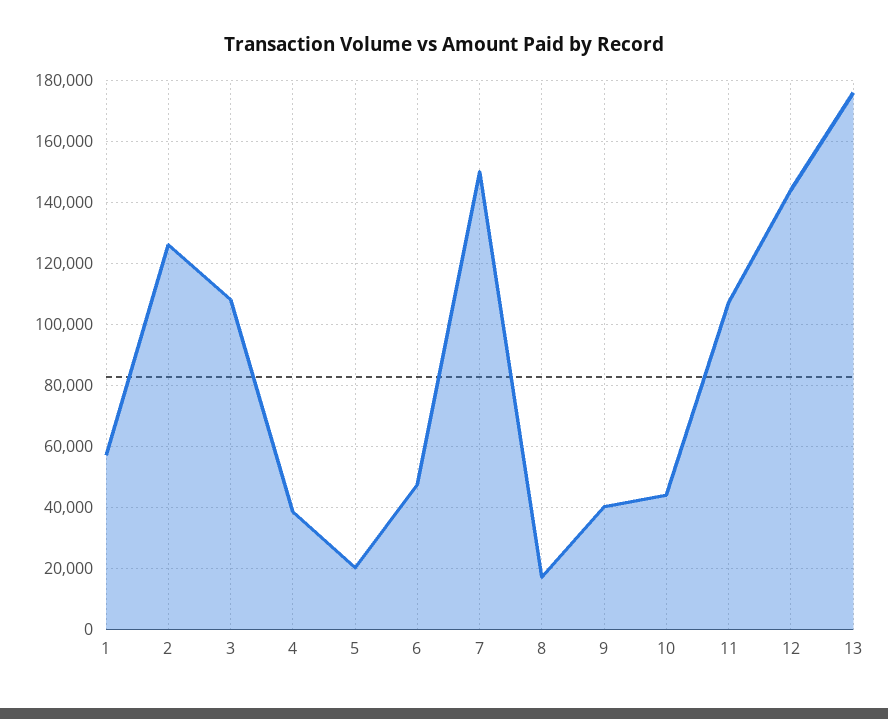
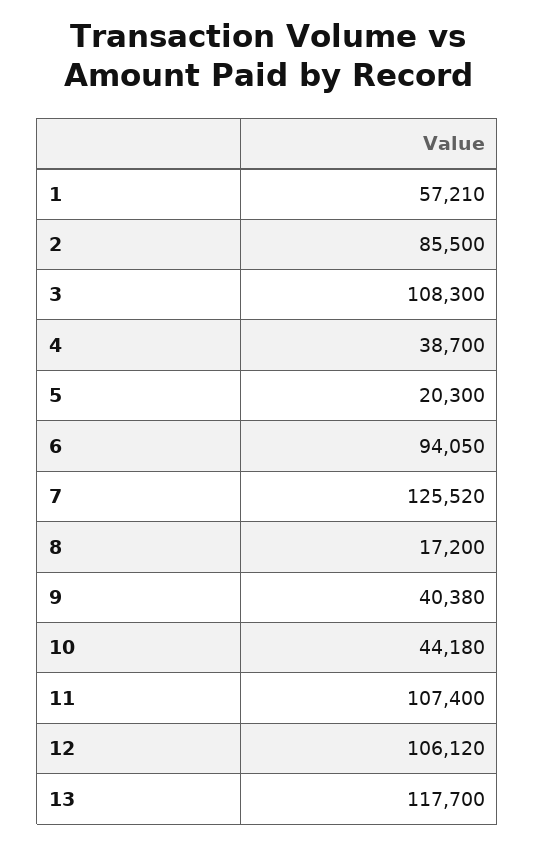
2: 126000 -> 85500
6: 48000 -> 94050
7: 150000 -> 125520
12: 144000 -> 106120
13: 176000 -> 117700

